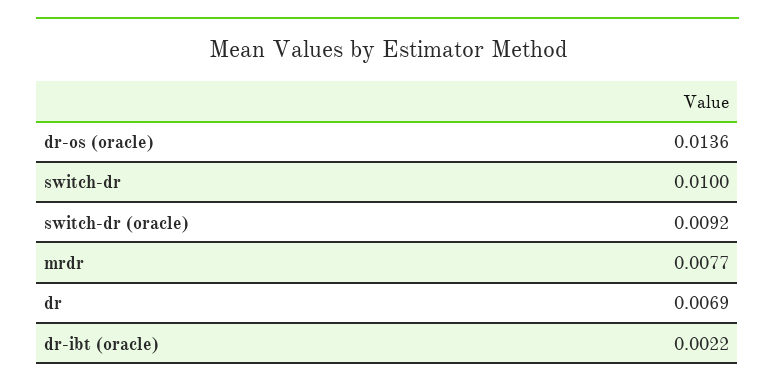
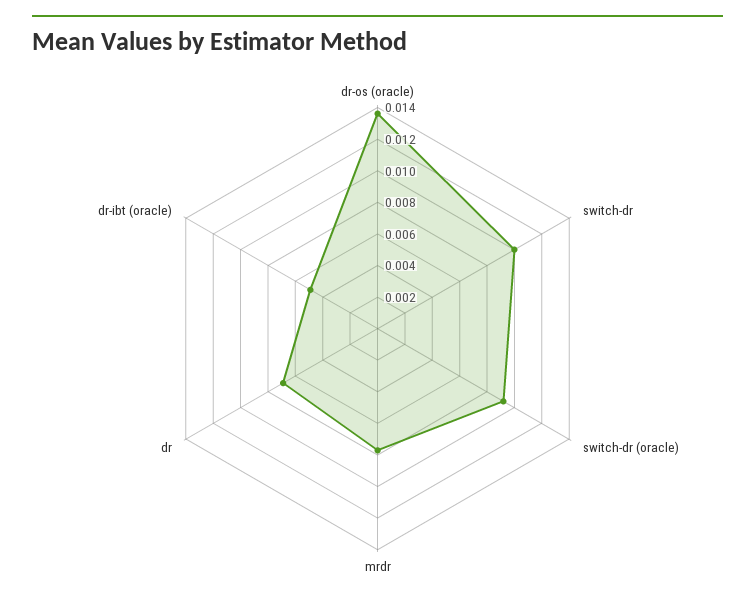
dr-ibt (oracle): 0.0022 -> 0.005

